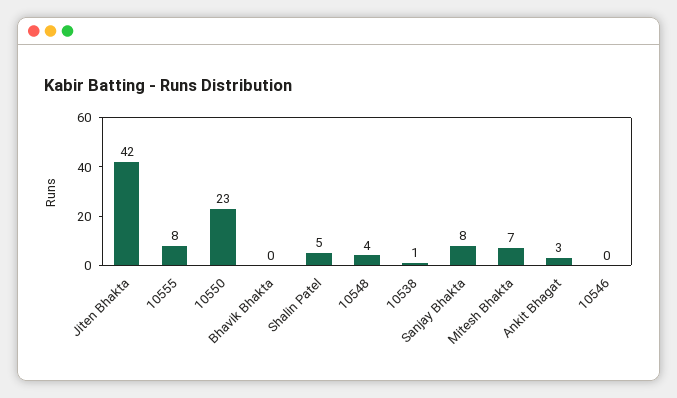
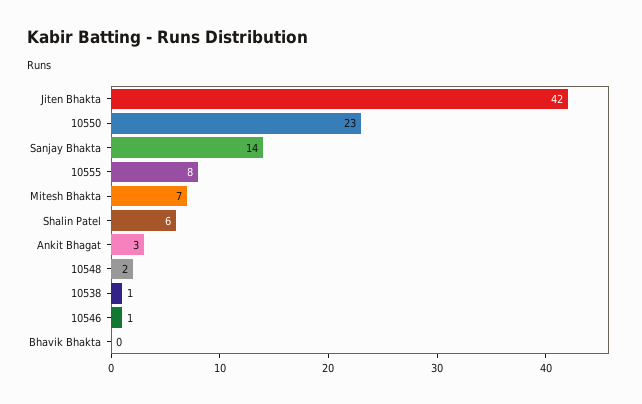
Shalin Patel: 5 -> 6
10548: 4 -> 2
Sanjay Bhakta: 8 -> 14
10546: 0 -> 1

